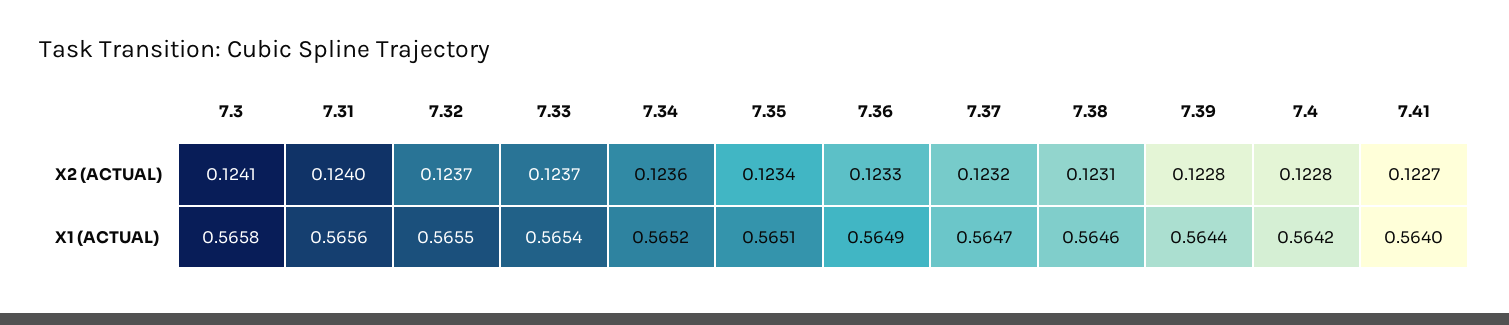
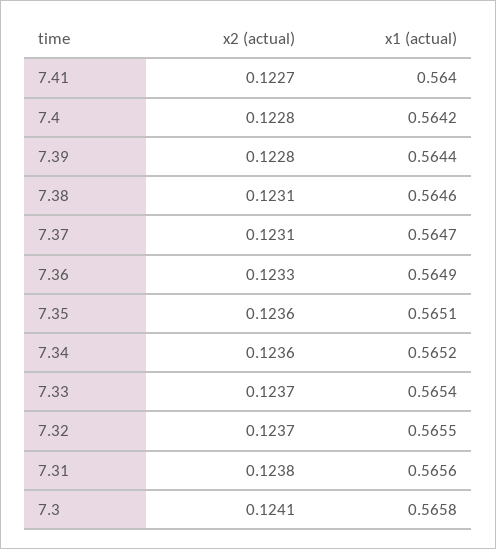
7.31, X2 (ACTUAL): 0.124 -> 0.1238
7.35, X2 (ACTUAL): 0.1234 -> 0.1236
7.37, X2 (ACTUAL): 0.1232 -> 0.1231

